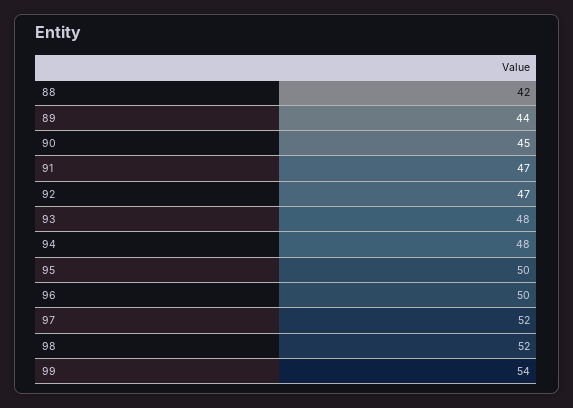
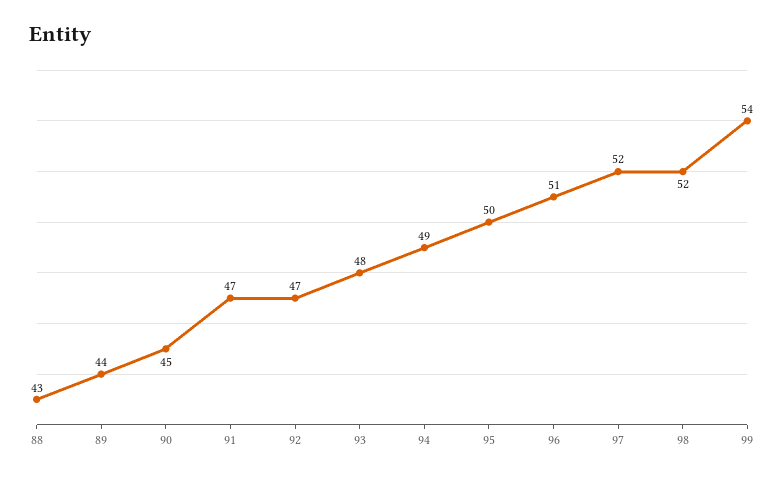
88: 42 -> 43
94: 48 -> 49
96: 50 -> 51

